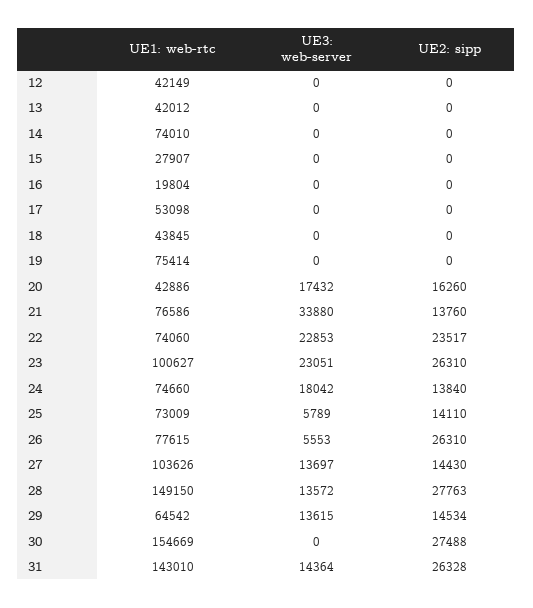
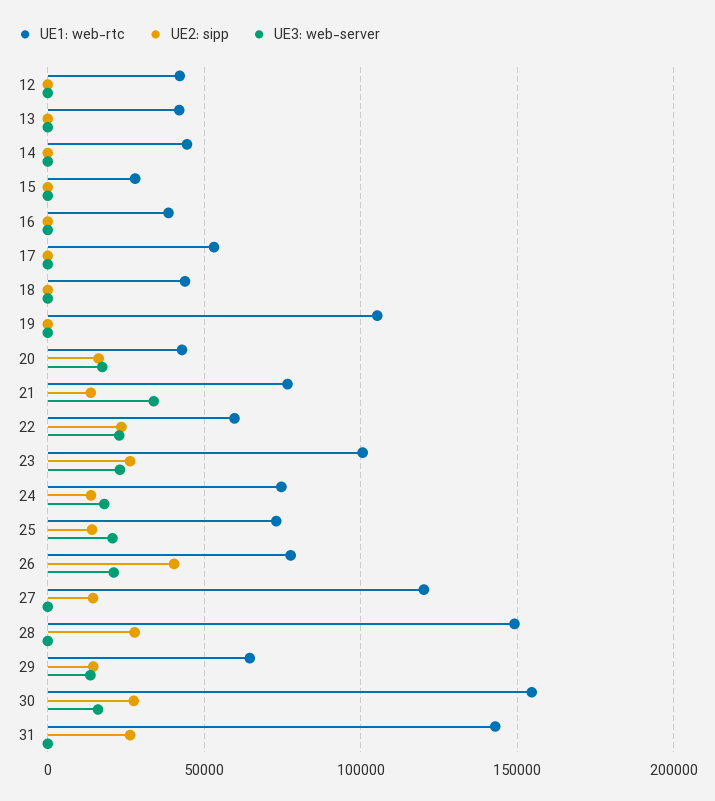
UE1: web-rtc, 14: 74010 -> 45000
UE1: web-rtc, 16: 19804 -> 40000
UE1: web-rtc, 19: 75414 -> 105000
UE1: web-rtc, 22: 74060 -> 60000
UE3: web-server, 25: 5789 -> 20000
UE3: web-server, 26: 5553 -> 20000
UE2: sipp, 26: 26310 -> 40000
UE1: web-rtc, 27: 103626 -> 120000
UE3: web-server, 27: 13697 -> 0
UE3: web-server, 28: 13572 -> 0
UE3: web-server, 30: 0 -> 15000
UE3: web-server, 31: 14364 -> 0

